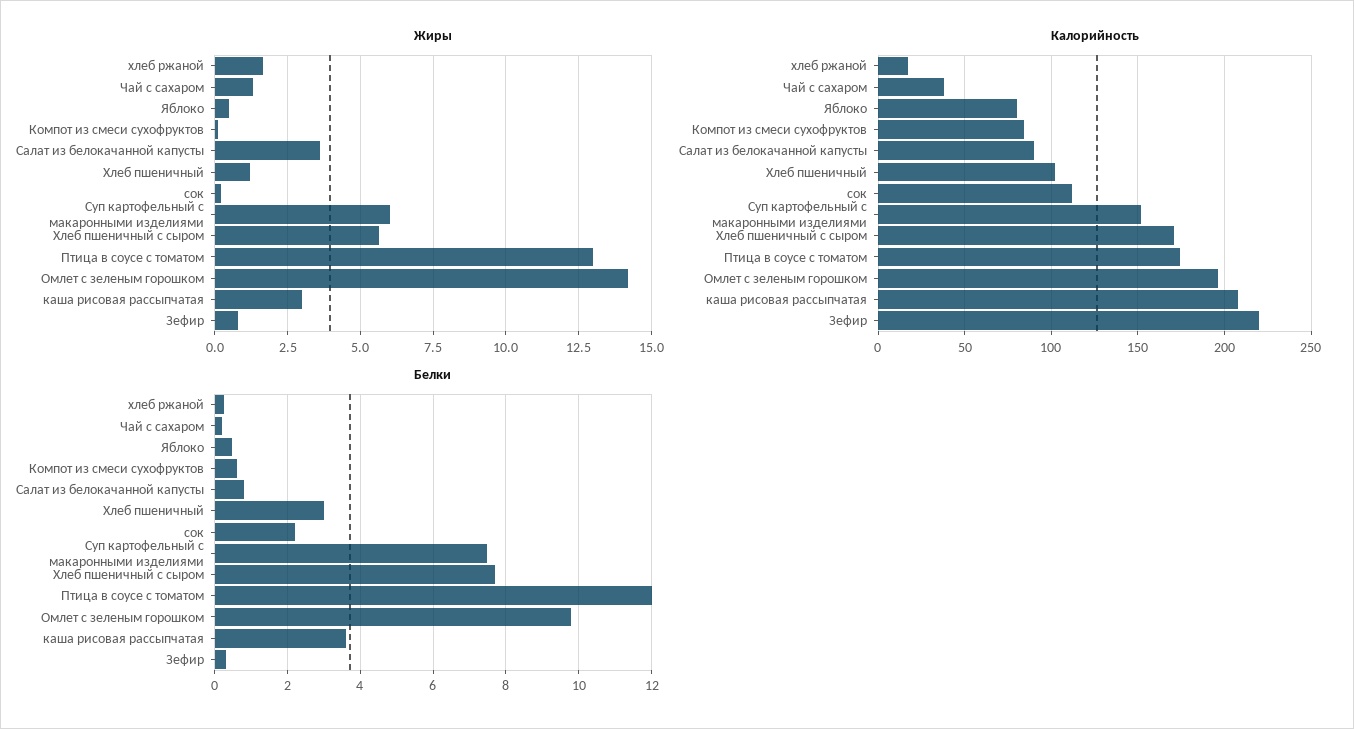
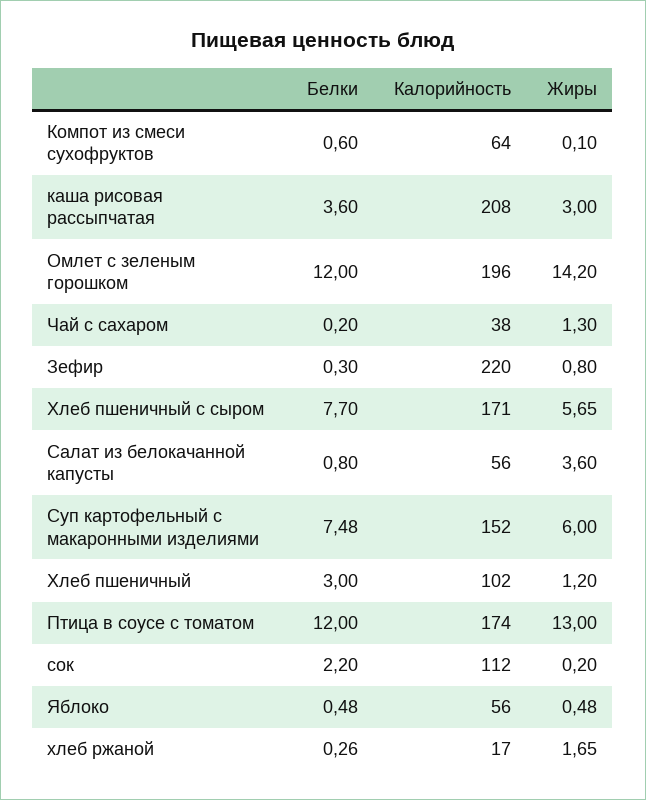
Калорийность, Яблоко: 80 -> 56
Калорийность, Компот из смеси сухофруктов: 85 -> 64
Калорийность, Салат из белокачанной капусты: 90 -> 56
Белки, Омлет с зеленым горошком: 9.8 -> 12

